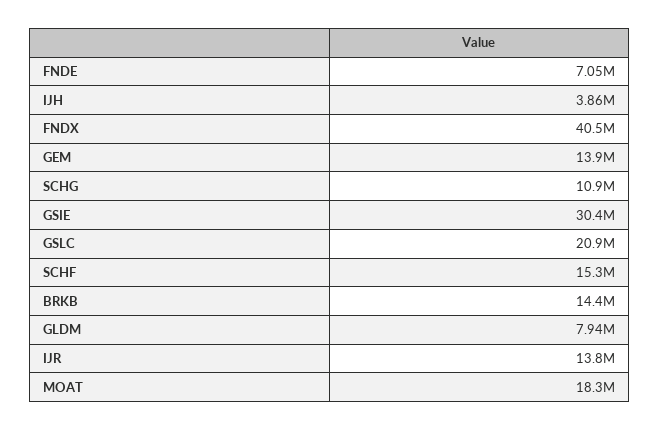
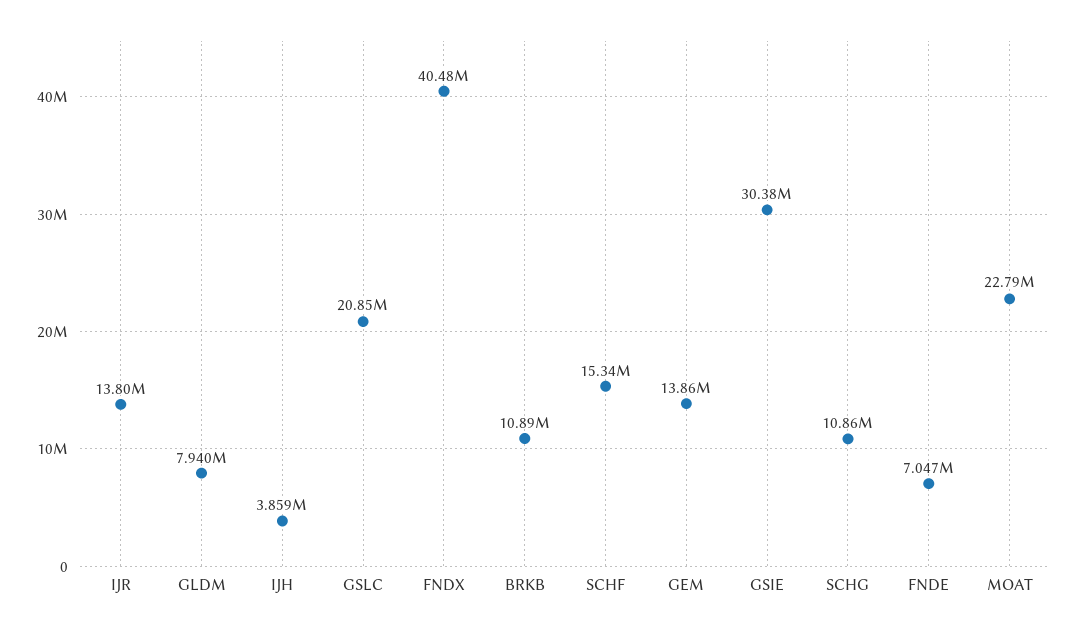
BRKB: 14400000 -> 10890000
MOAT: 18300000 -> 22790000

